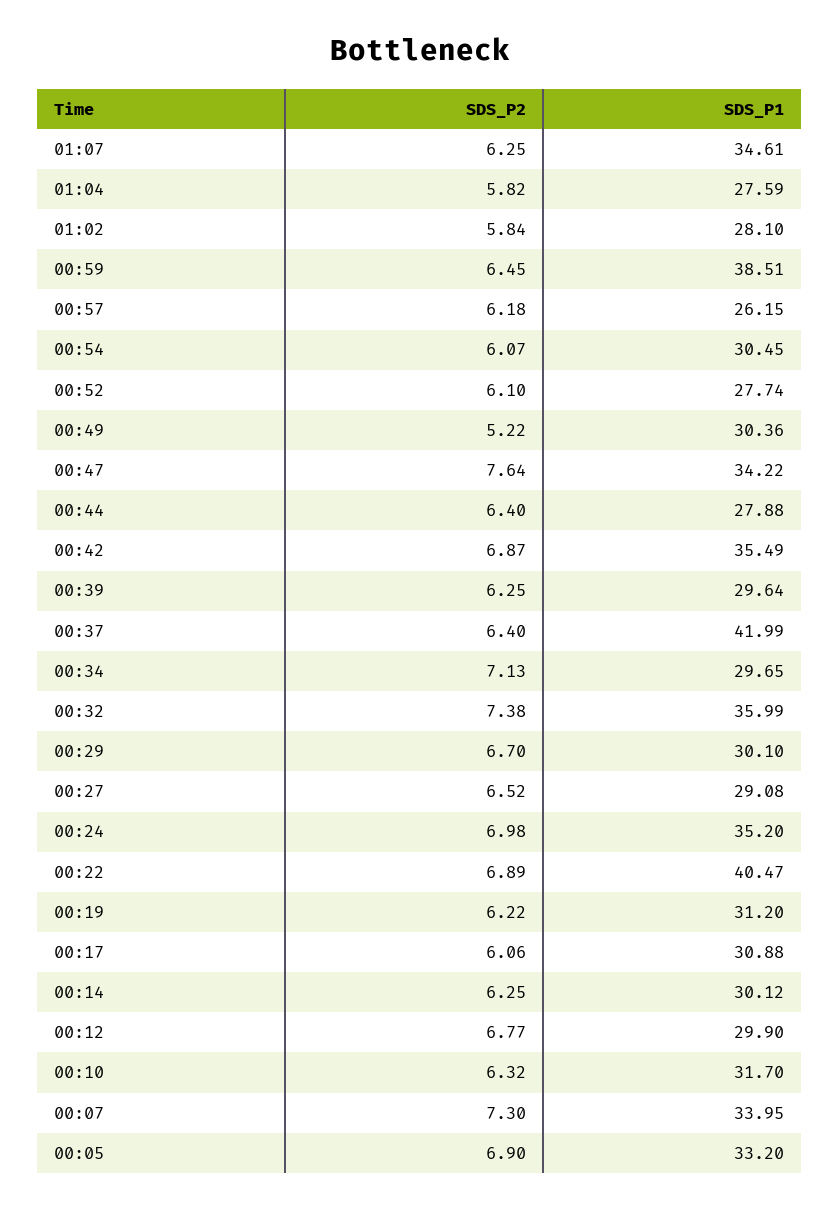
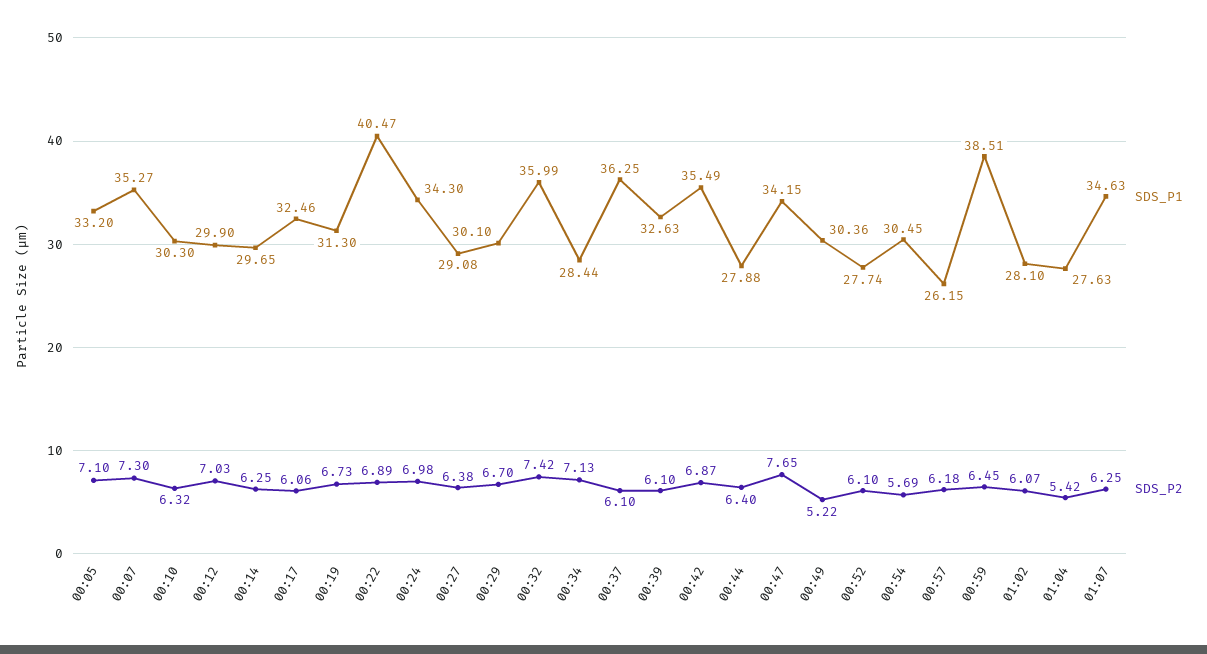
SDS_P1, 01:07: 34.61 -> 34.63
SDS_P2, 01:04: 5.82 -> 5.42
SDS_P1, 01:04: 27.59 -> 27.63
SDS_P2, 01:02: 5.84 -> 6.07
SDS_P2, 00:54: 6.07 -> 5.69
SDS_P2, 00:47: 7.64 -> 7.65
SDS_P1, 00:47: 34.22 -> 34.15
SDS_P2, 00:39: 6.25 -> 6.1
SDS_P1, 00:39: 29.64 -> 32.63
SDS_P2, 00:37: 6.4 -> 6.1
SDS_P1, 00:37: 41.99 -> 36.25
SDS_P1, 00:34: 29.65 -> 28.44
SDS_P2, 00:32: 7.38 -> 7.42
SDS_P2, 00:27: 6.52 -> 6.38
SDS_P1, 00:24: 35.2 -> 34.3
SDS_P2, 00:19: 6.22 -> 6.73
SDS_P1, 00:19: 31.2 -> 31.3
SDS_P1, 00:17: 30.88 -> 32.46
SDS_P1, 00:14: 30.12 -> 29.65
SDS_P2, 00:12: 6.77 -> 7.03
SDS_P1, 00:10: 31.7 -> 30.3
SDS_P1, 00:07: 33.95 -> 35.27
SDS_P2, 00:05: 6.9 -> 7.1

